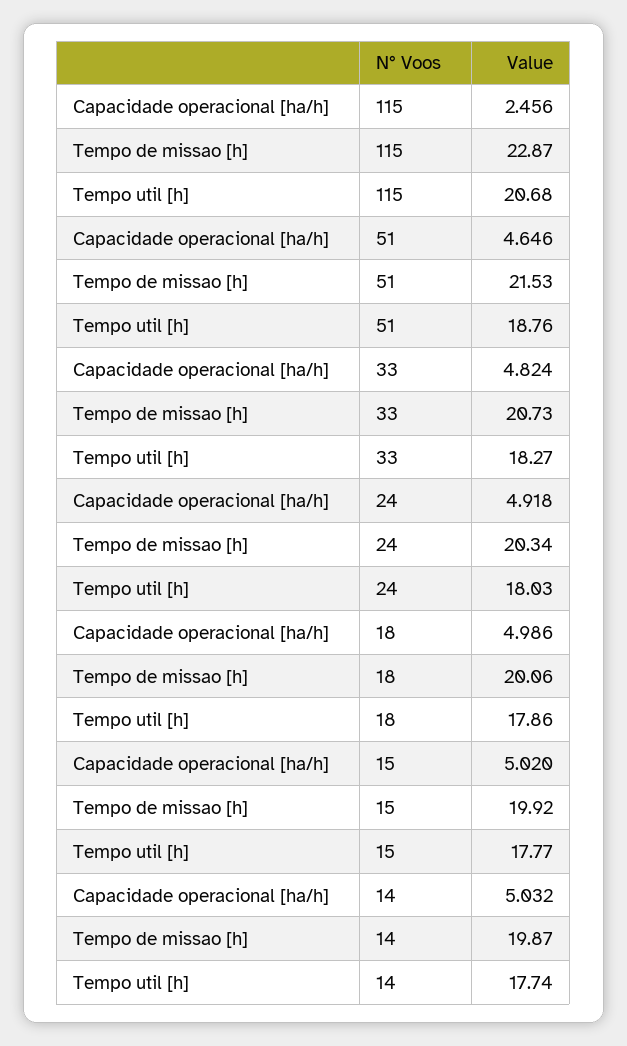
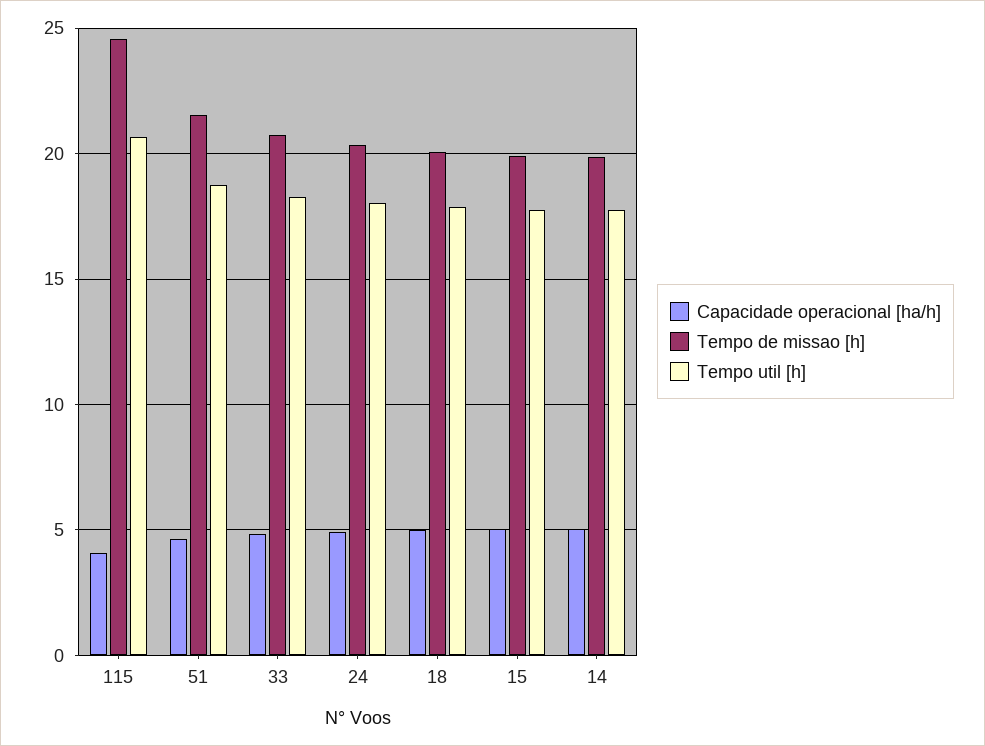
Capacidade operacional [ha/h], 115: 2.456 -> 4
Tempo de missao [h], 115: 22.87 -> 24.5

